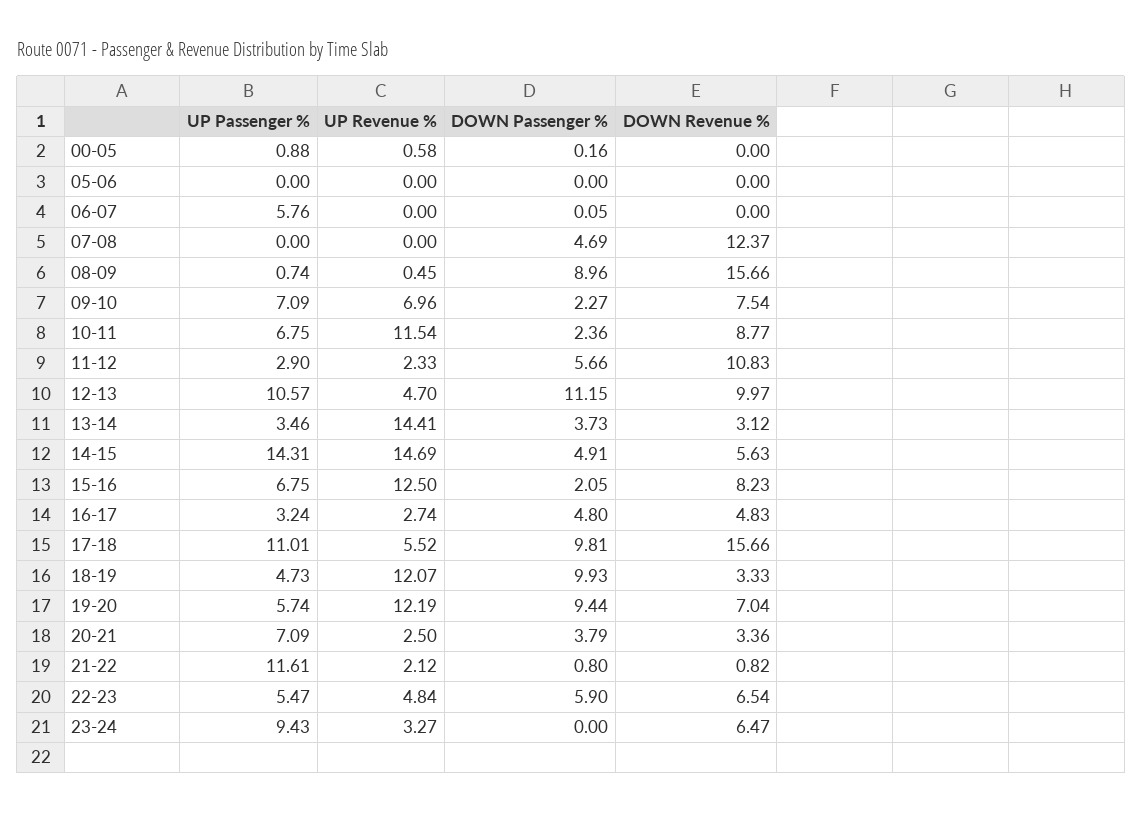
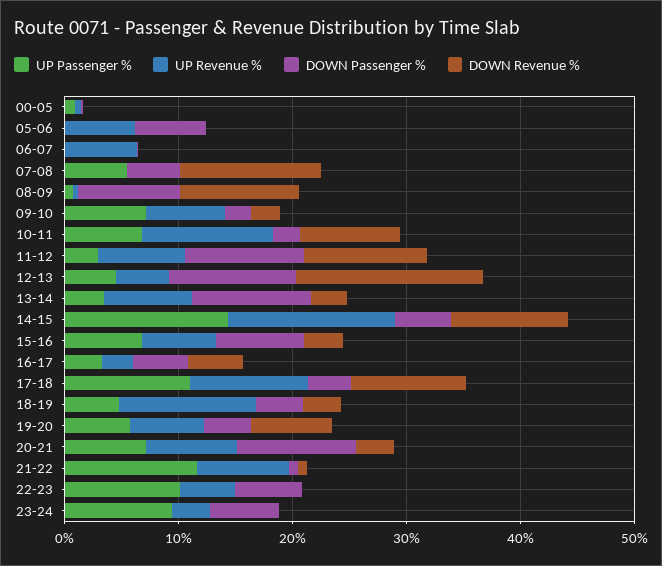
UP Revenue %, 05-06: 0 -> 6
DOWN Passenger %, 05-06: 0 -> 6
UP Passenger %, 06-07: 5.76 -> 0
UP Revenue %, 06-07: 0 -> 6
UP Passenger %, 07-08: 0 -> 6
DOWN Revenue %, 08-09: 15.66 -> 10
DOWN Revenue %, 09-10: 7.54 -> 2
UP Revenue %, 11-12: 2.33 -> 8
DOWN Passenger %, 11-12: 5.66 -> 10
UP Passenger %, 12-13: 10.57 -> 4
DOWN Revenue %, 12-13: 9.97 -> 16
UP Revenue %, 13-14: 14.41 -> 8
DOWN Passenger %, 13-14: 3.73 -> 10
DOWN Revenue %, 14-15: 5.63 -> 10
UP Revenue %, 15-16: 12.5 -> 6
DOWN Passenger %, 15-16: 2.05 -> 8
DOWN Revenue %, 15-16: 8.23 -> 4
UP Revenue %, 17-18: 5.52 -> 10
DOWN Passenger %, 17-18: 9.81 -> 4
DOWN Revenue %, 17-18: 15.66 -> 10
DOWN Passenger %, 18-19: 9.93 -> 4
UP Revenue %, 19-20: 12.19 -> 6
DOWN Passenger %, 19-20: 9.44 -> 4
UP Revenue %, 20-21: 2.5 -> 8
DOWN Passenger %, 20-21: 3.79 -> 10
UP Revenue %, 21-22: 2.12 -> 8
UP Passenger %, 22-23: 5.47 -> 10
DOWN Revenue %, 22-23: 6.54 -> 0
DOWN Passenger %, 23-24: 0 -> 6
DOWN Revenue %, 23-24: 6.47 -> 0

